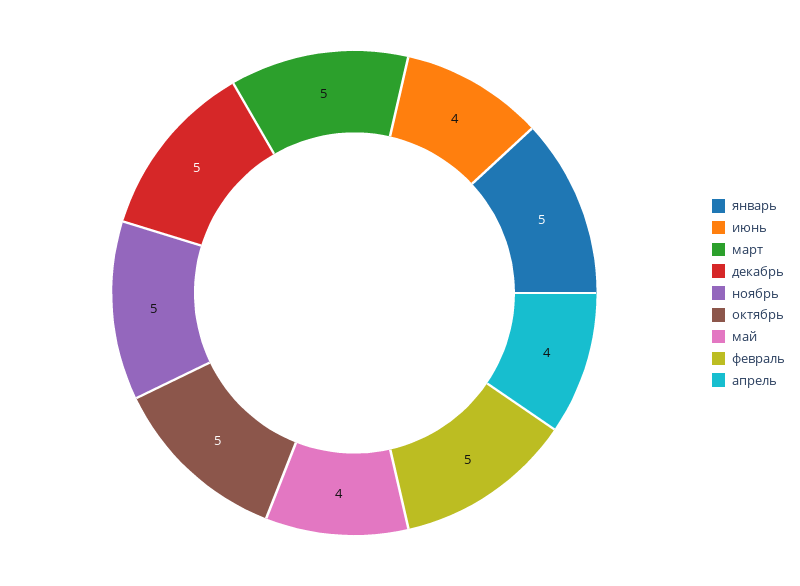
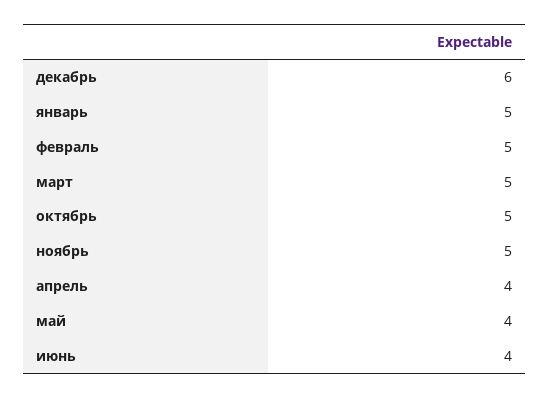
декабрь: 5 -> 6

